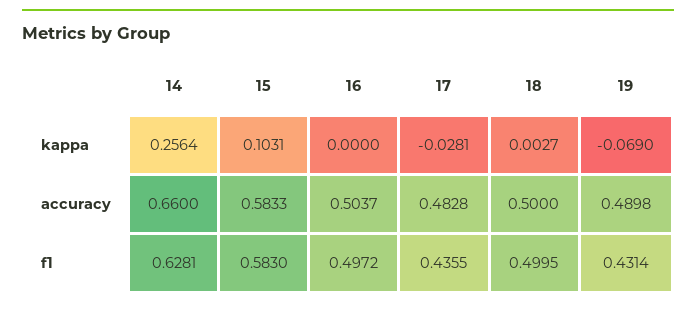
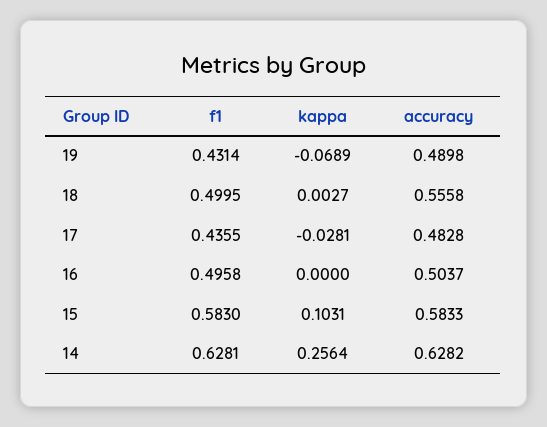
19, kappa: -0.069 -> -0.0689
14, accuracy: 0.66 -> 0.6282
18, accuracy: 0.5 -> 0.5558
16, f1: 0.4972 -> 0.4958

